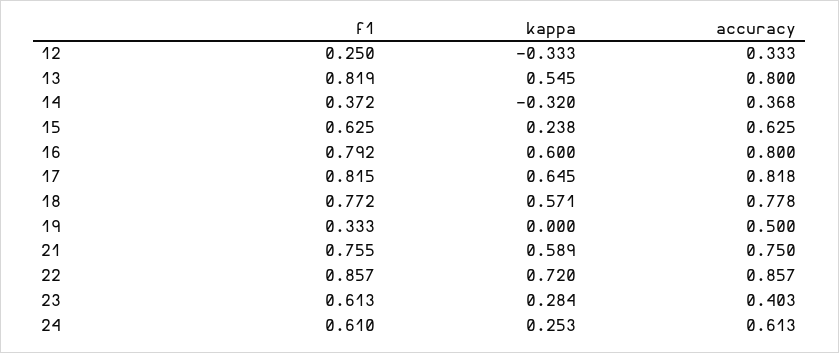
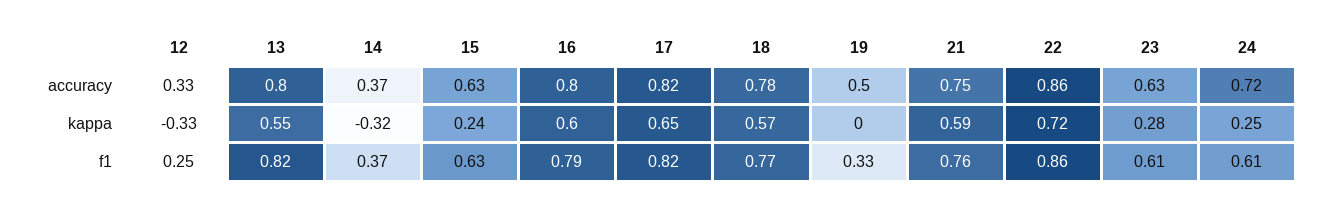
accuracy, 23: 0.403 -> 0.63
accuracy, 24: 0.613 -> 0.72

